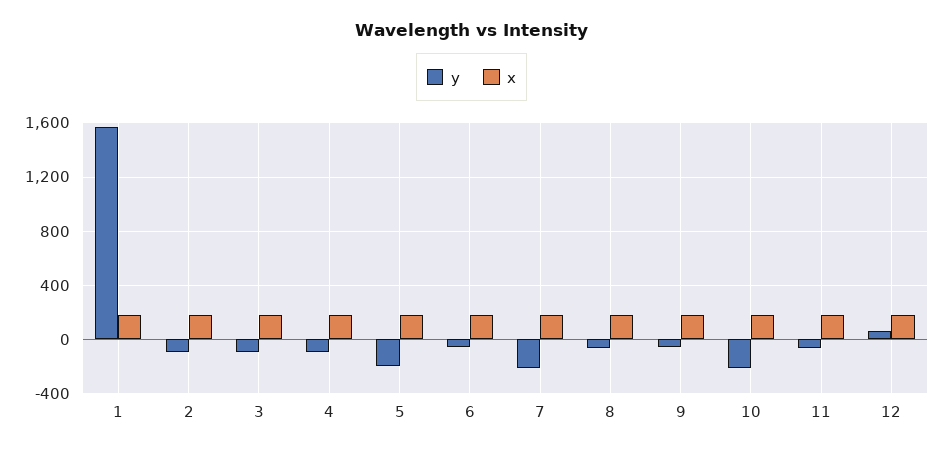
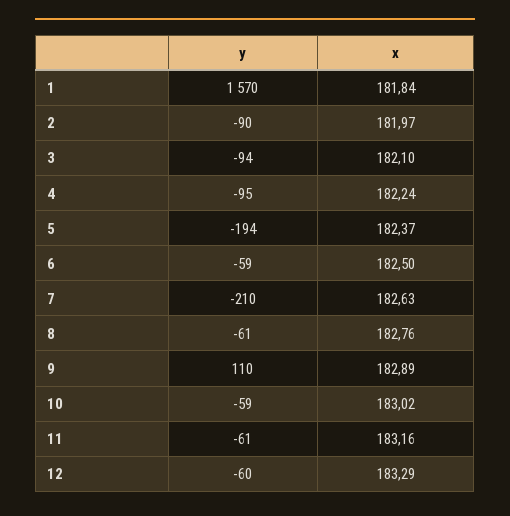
y, 9: -50 -> 110
y, 10: -200 -> -59
y, 12: 50 -> -60

